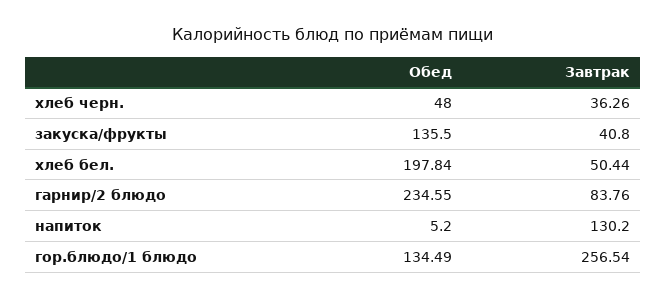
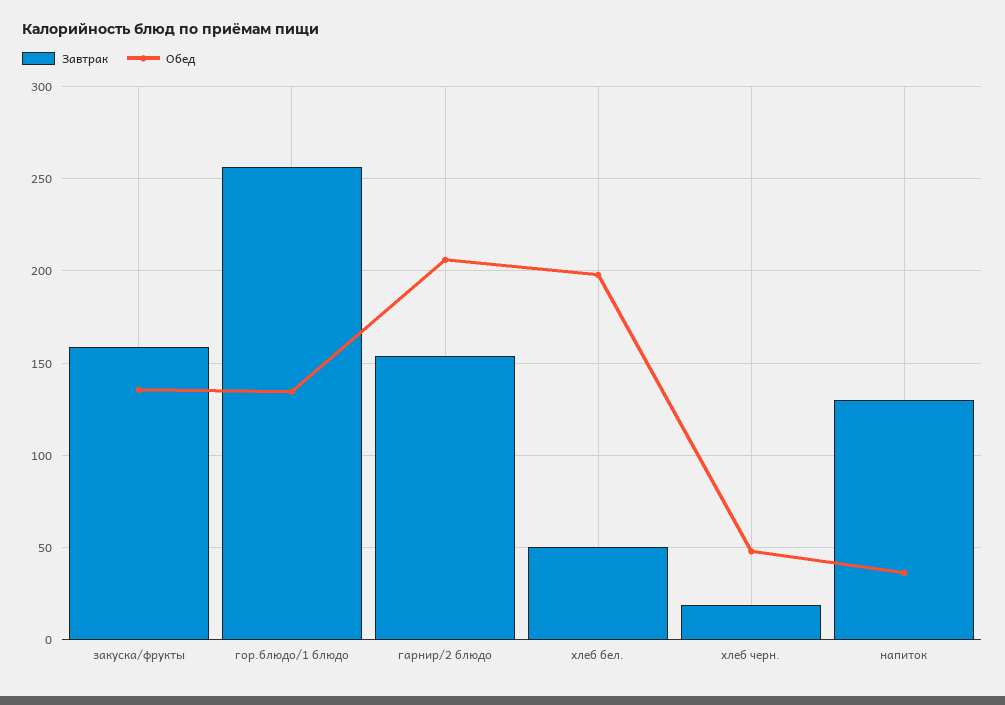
Завтрак, хлеб черн.: 36.26 -> 20
Завтрак, закуска/фрукты: 40.8 -> 160
Обед, гарнир/2 блюдо: 234.55 -> 205
Завтрак, гарнир/2 блюдо: 83.76 -> 155
Обед, напиток: 5.2 -> 35

